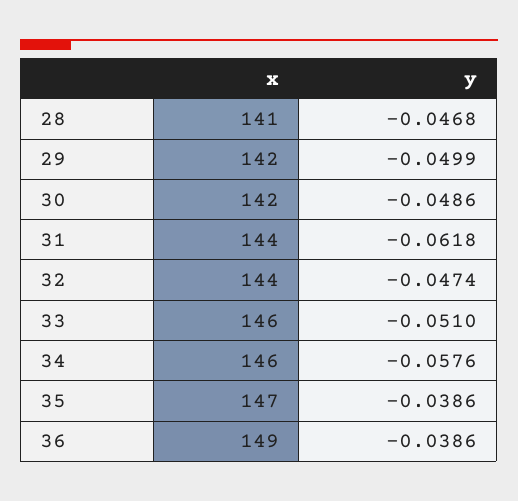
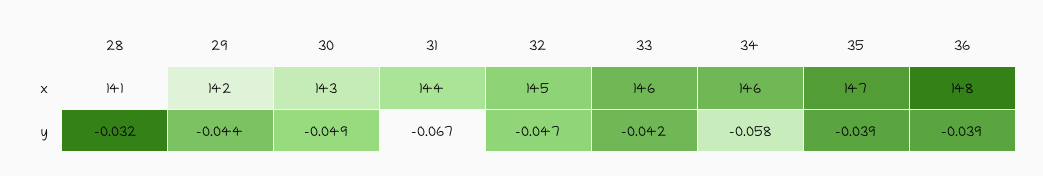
y, 28: -0.0468 -> -0.032
y, 29: -0.0499 -> -0.044
x, 30: 142 -> 143
y, 31: -0.0618 -> -0.067
x, 32: 144 -> 145
y, 33: -0.051 -> -0.042
x, 36: 149 -> 148

